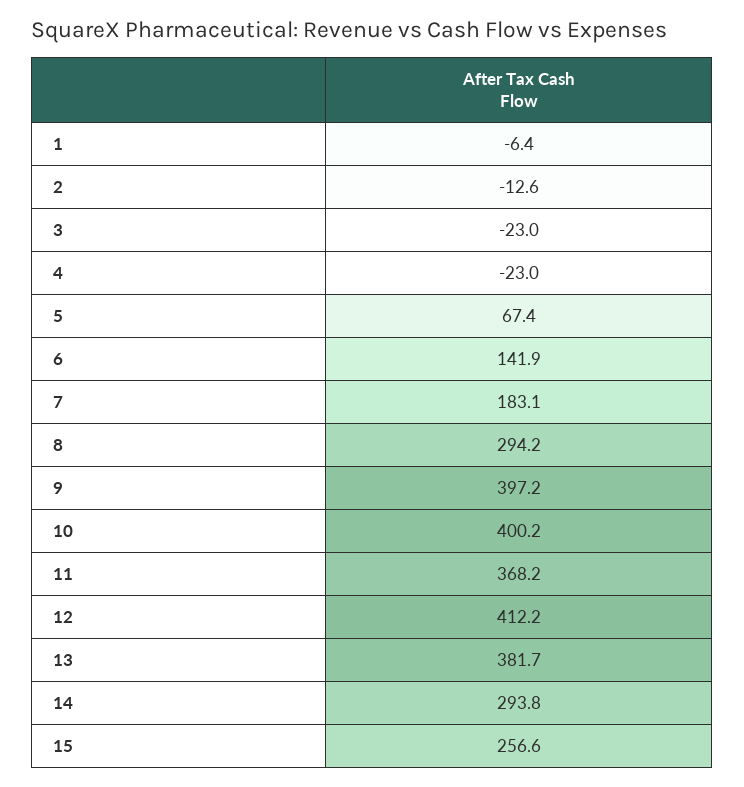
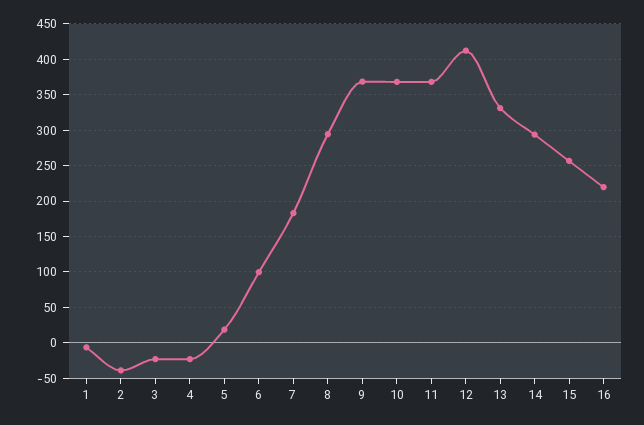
2: -12.6 -> -40
5: 67.4 -> 20
6: 141.9 -> 100
9: 397.2 -> 370
10: 400.2 -> 370
13: 381.7 -> 330
16: none -> 220

